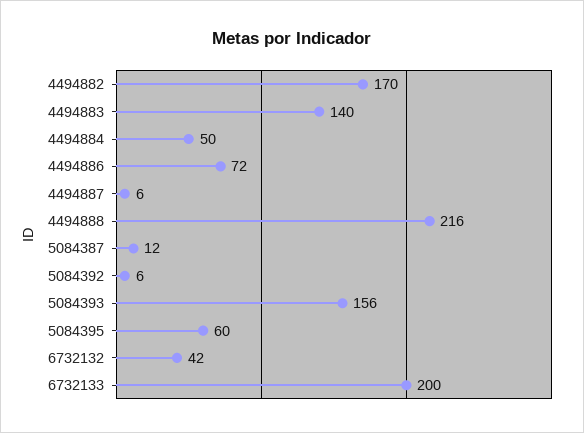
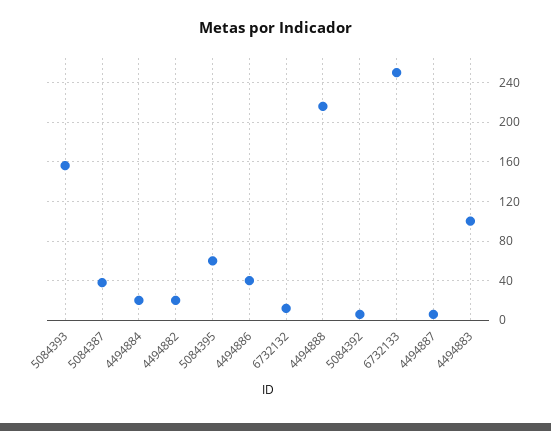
4494882: 170 -> 20
4494883: 140 -> 100
4494884: 50 -> 20
4494886: 72 -> 40
5084387: 12 -> 40
6732132: 42 -> 10
6732133: 200 -> 250

